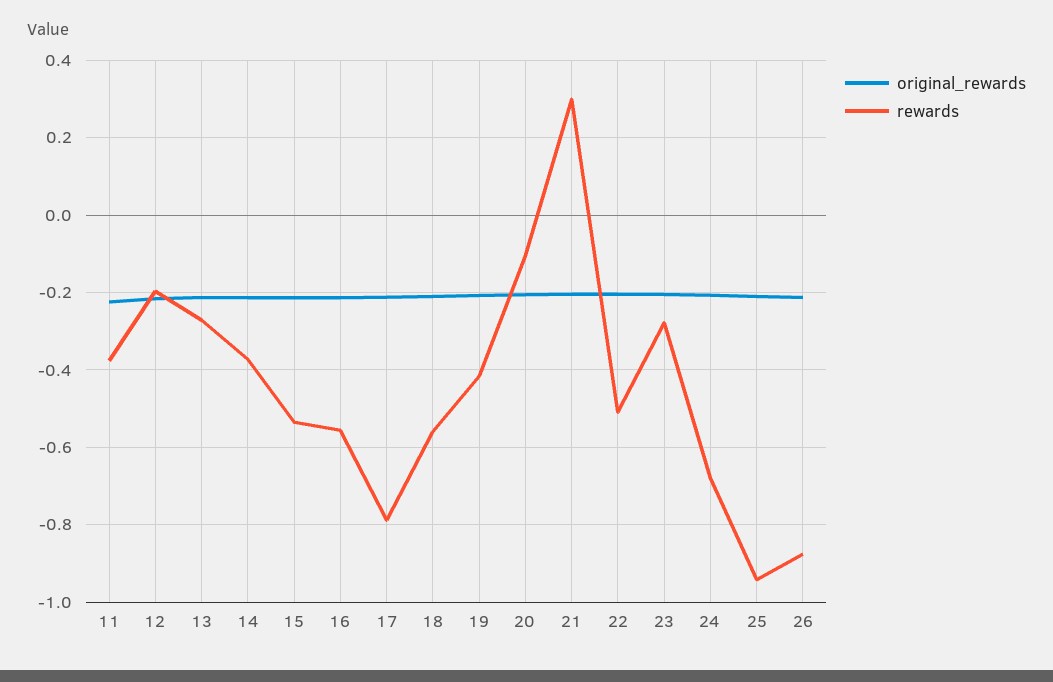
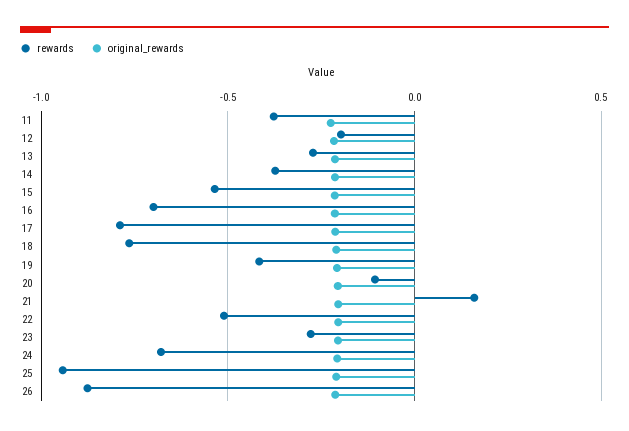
rewards, 16: -0.56 -> -0.7
rewards, 18: -0.56 -> -0.75
rewards, 21: 0.3 -> 0.15

